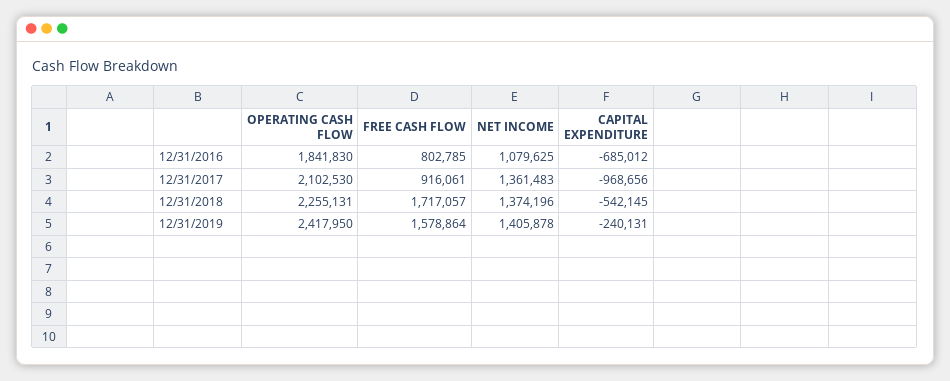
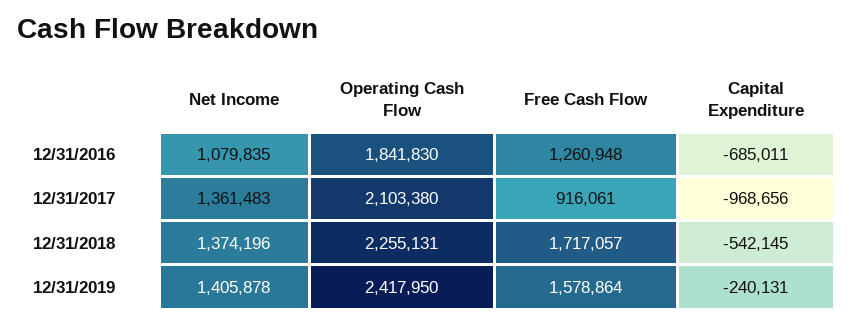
FREE CASH FLOW, 12/31/2016: 802785 -> 1260948
NET INCOME, 12/31/2016: 1079625 -> 1079835
CAPITAL EXPENDITURE, 12/31/2016: -685012 -> -685011
OPERATING CASH FLOW, 12/31/2017: 2102530 -> 2103380

